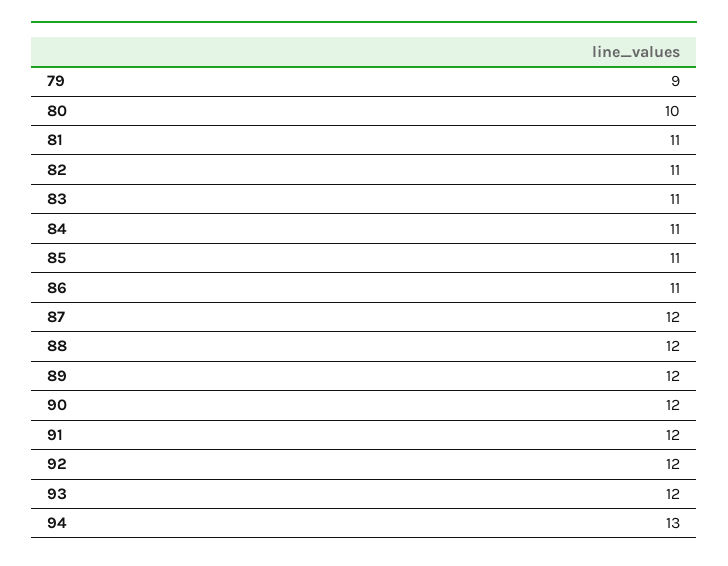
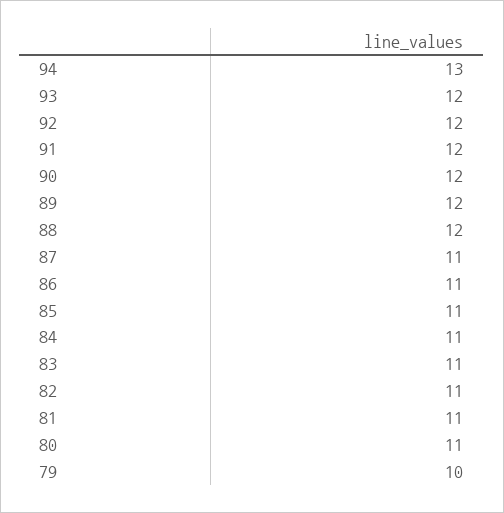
79: 9 -> 10
80: 10 -> 11
87: 12 -> 11

